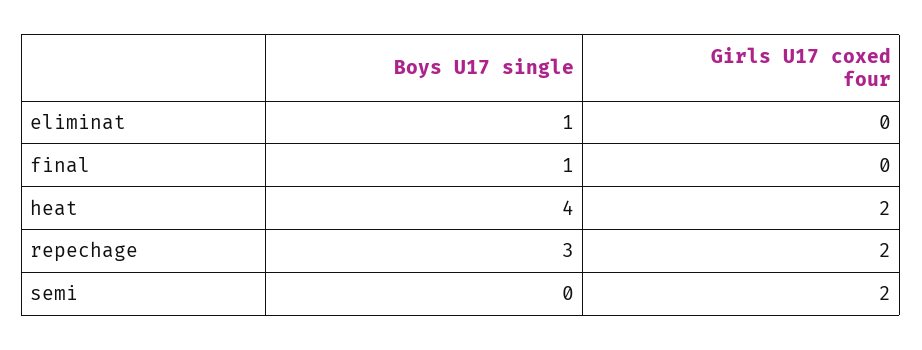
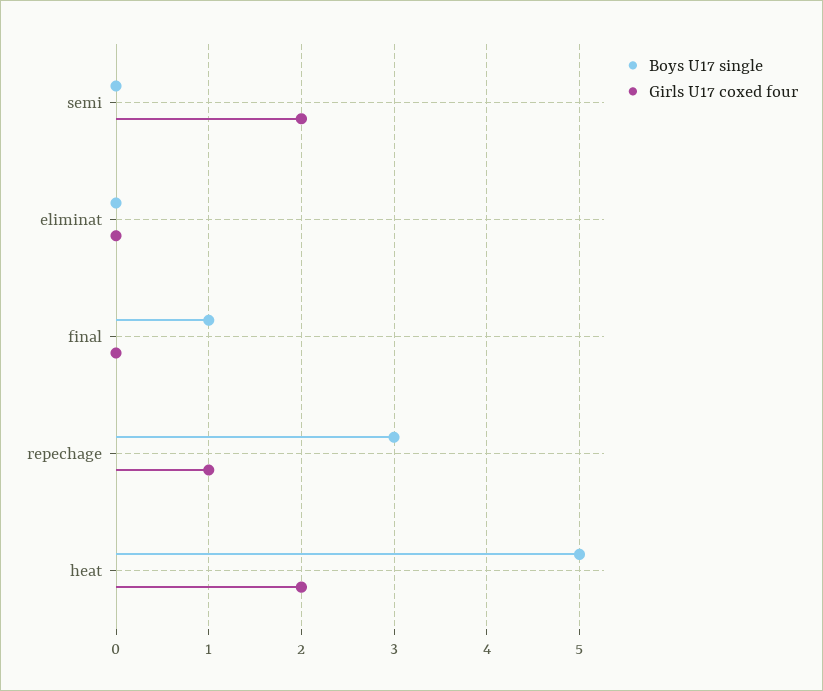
Boys U17 single, eliminat: 1 -> 0
Boys U17 single, heat: 4 -> 5
Girls U17 coxed four, repechage: 2 -> 1

